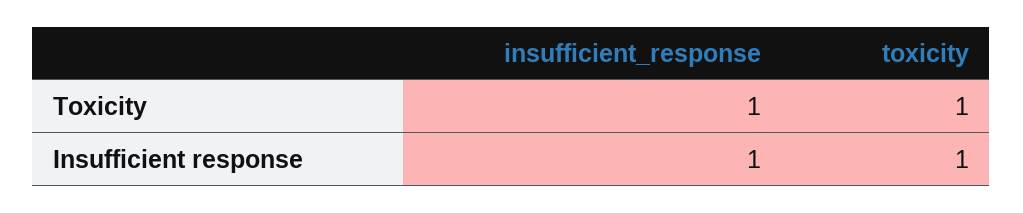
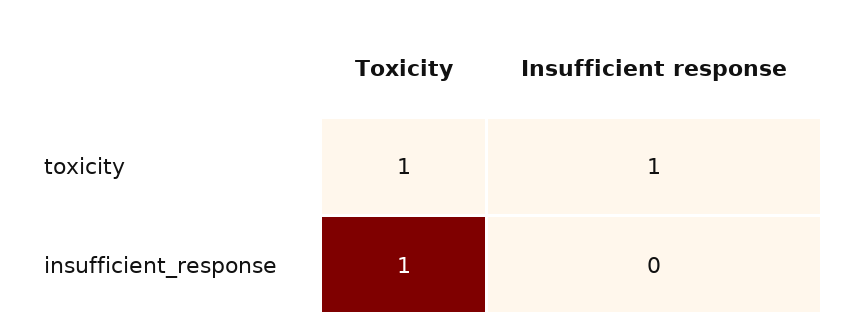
insufficient_response, Insufficient response: 1 -> 0

